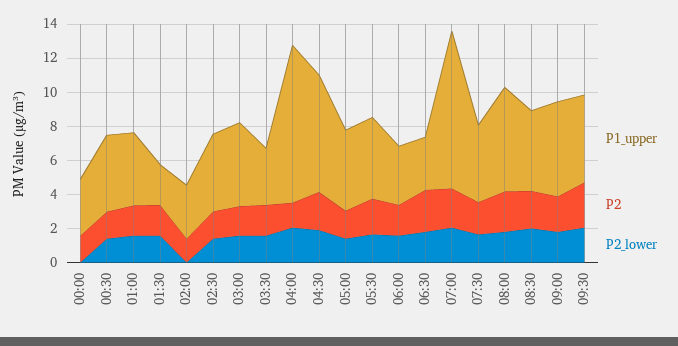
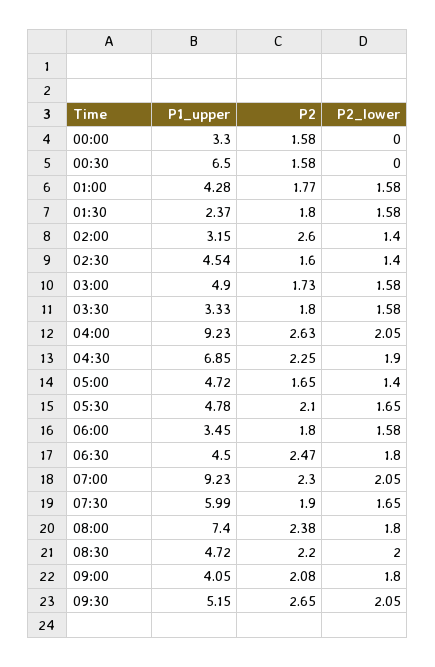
P1_upper, 00:30: 4.5 -> 6.5
P2_lower, 00:30: 1.5 -> 0
P2, 02:00: 1.5 -> 2.6
P2_lower, 02:00: 0 -> 1.4
P2, 04:00: 1.5 -> 2.63
P1_upper, 06:30: 3 -> 4.5
P1_upper, 07:30: 4.5 -> 5.99
P1_upper, 08:00: 6 -> 7.4
P1_upper, 09:00: 5.5 -> 4.05

